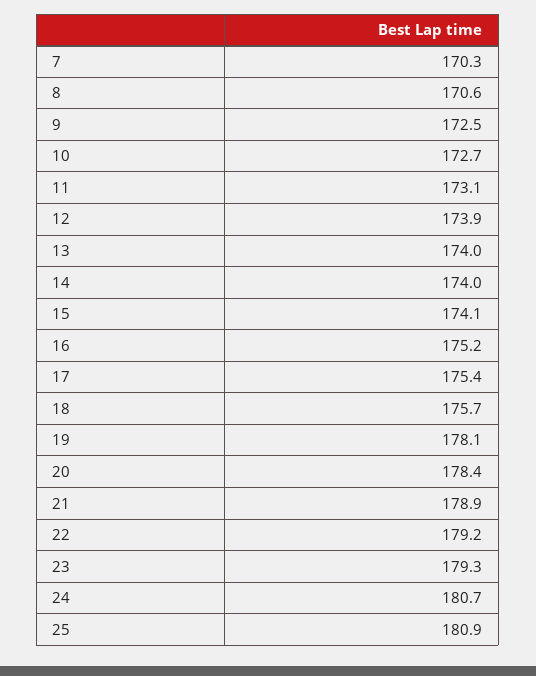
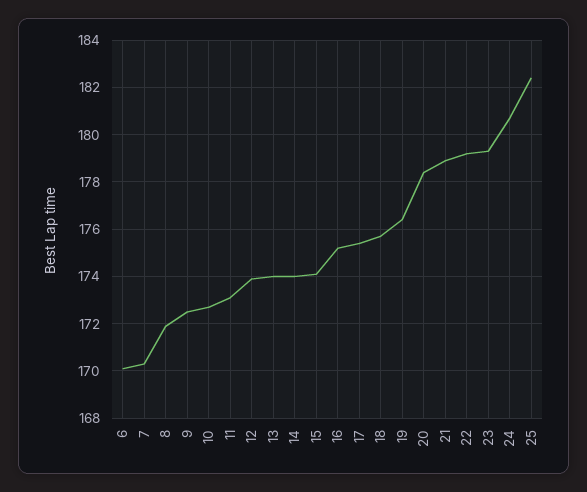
8: 170.6 -> 172
19: 178.1 -> 176.5
25: 180.9 -> 182.5
6: none -> 170

